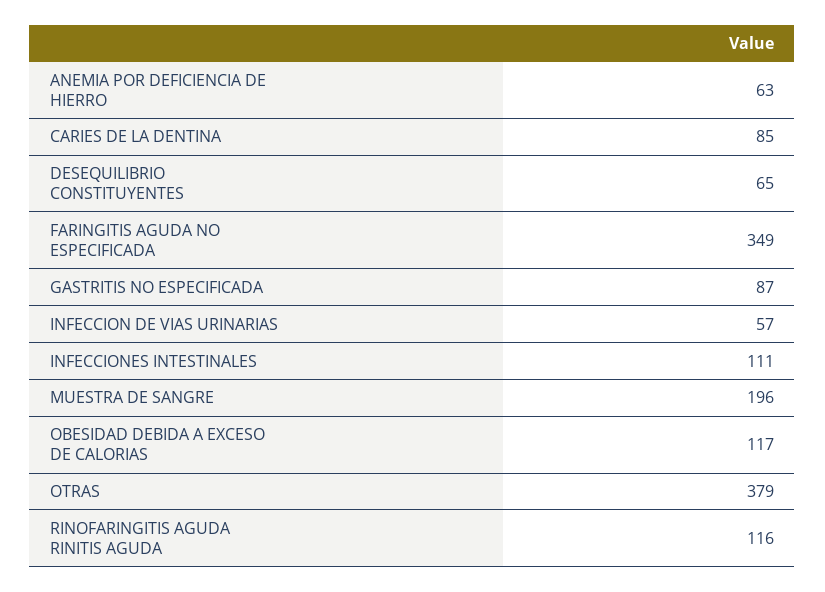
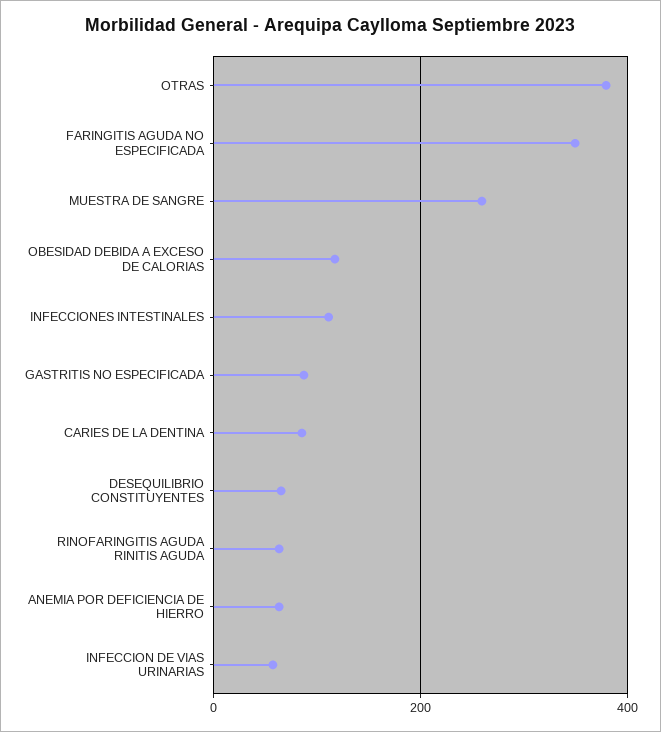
MUESTRA DE SANGRE: 196 -> 260
RINOFARINGITIS AGUDA RINITIS AGUDA: 116 -> 60

